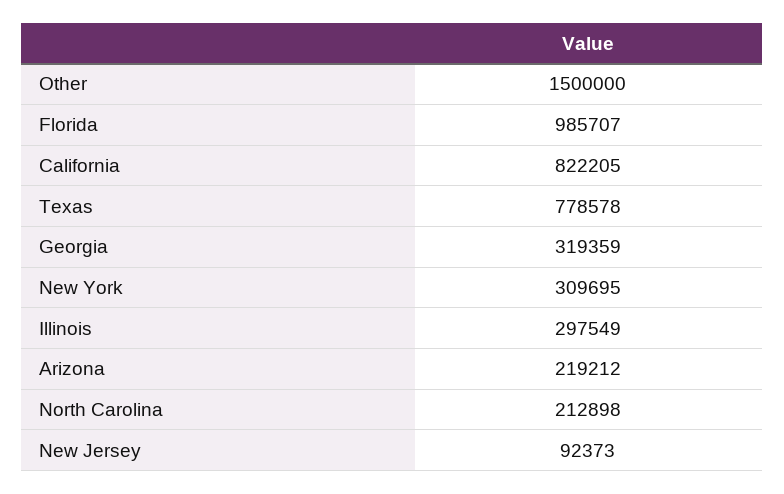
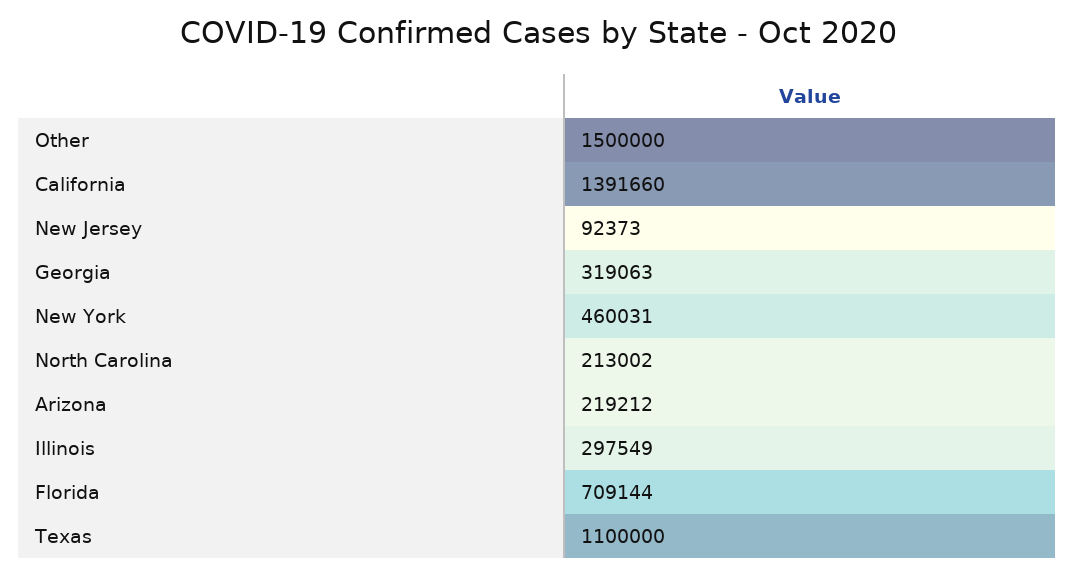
Florida: 985707 -> 709144
California: 822205 -> 1391660
Texas: 778578 -> 1100000
Georgia: 319359 -> 319063
New York: 309695 -> 460031
North Carolina: 212898 -> 213002

